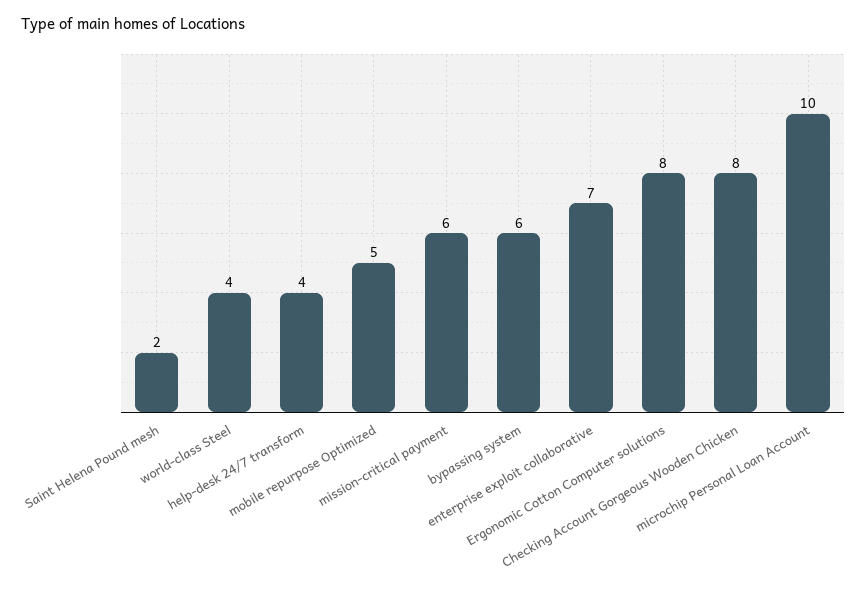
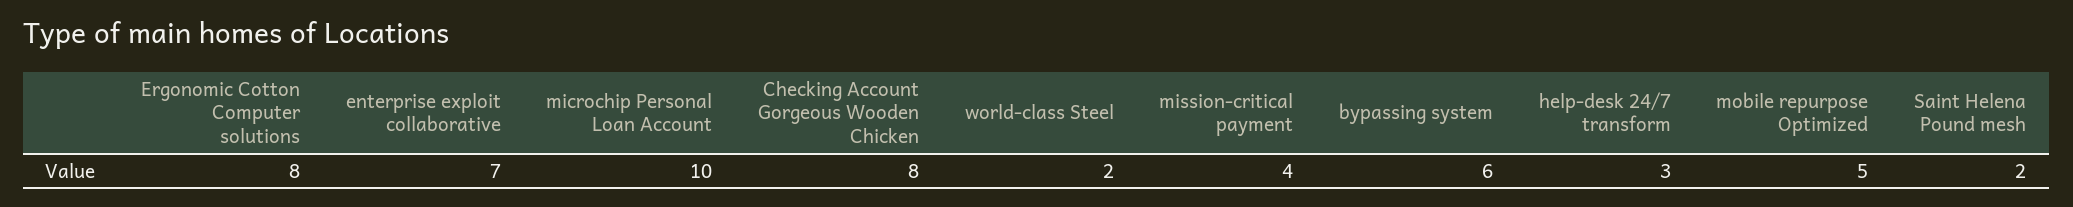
world-class Steel: 4 -> 2
help-desk 24/7 transform: 4 -> 3
mission-critical payment: 6 -> 4

